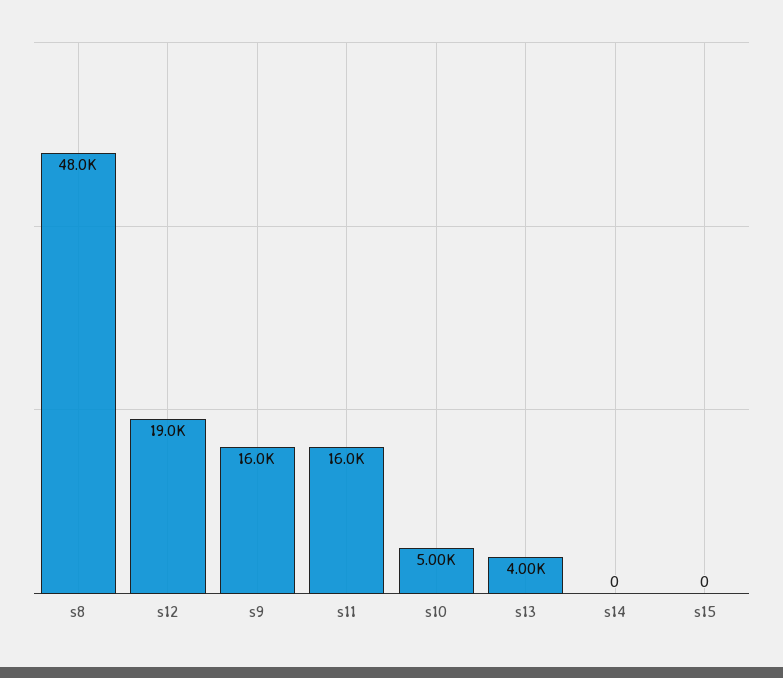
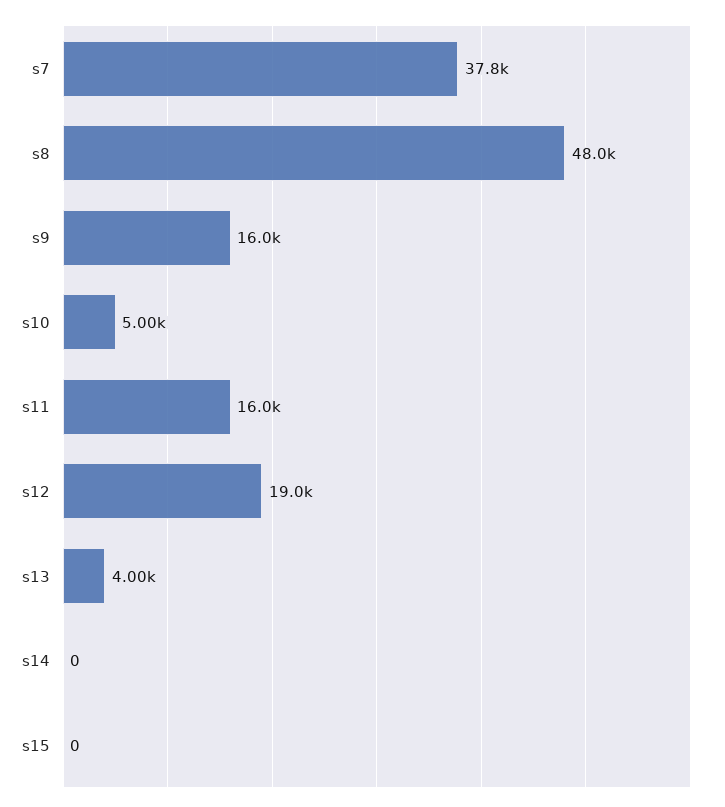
s7: none -> 37800

